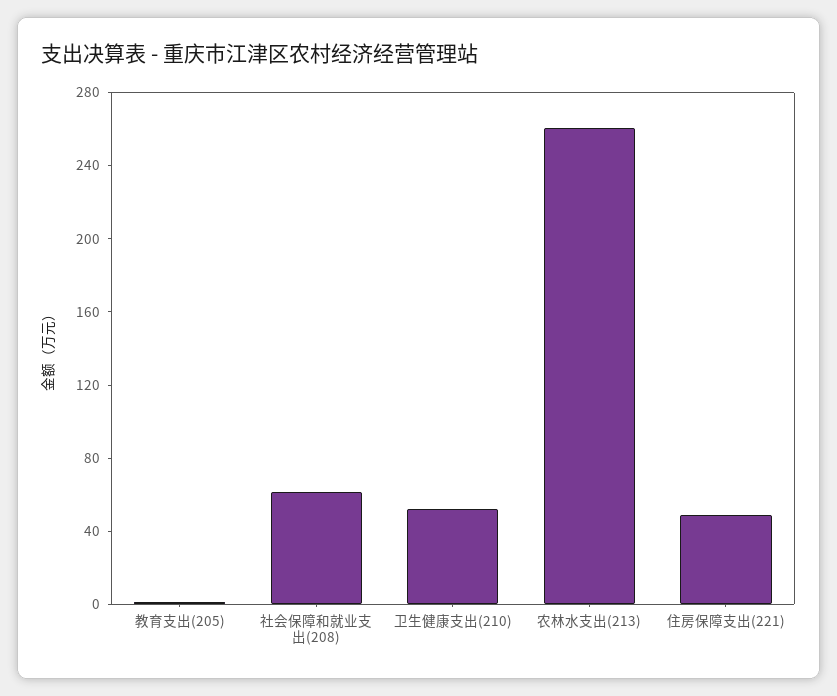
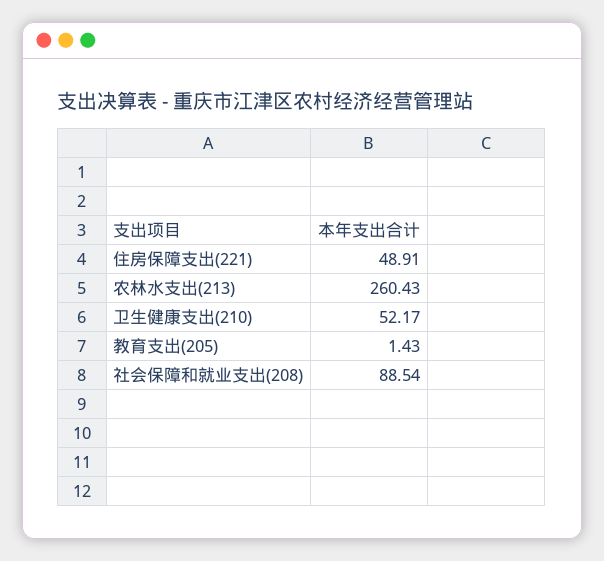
社会保障和就业支出(208): 60 -> 88.54

